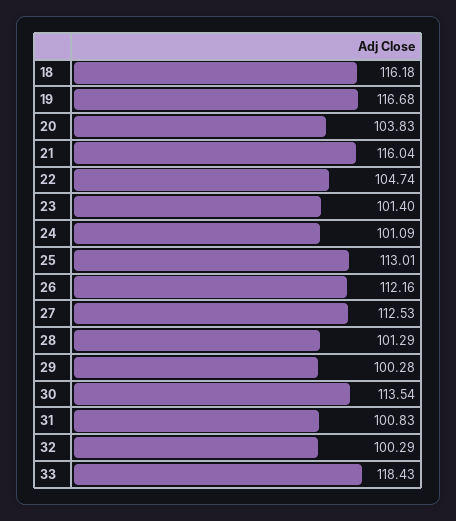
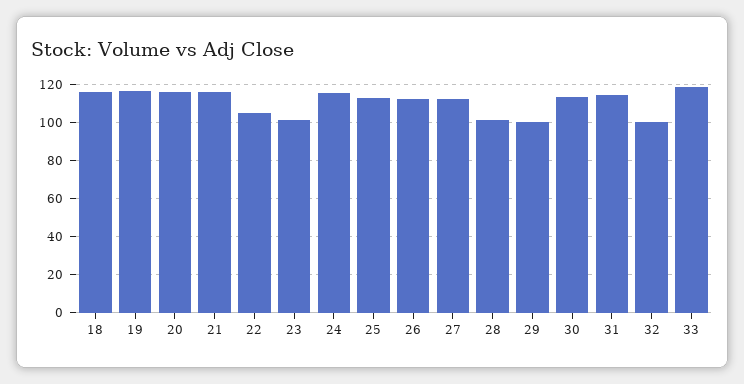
20: 103.83 -> 115
24: 101.09 -> 115
31: 100.83 -> 115

